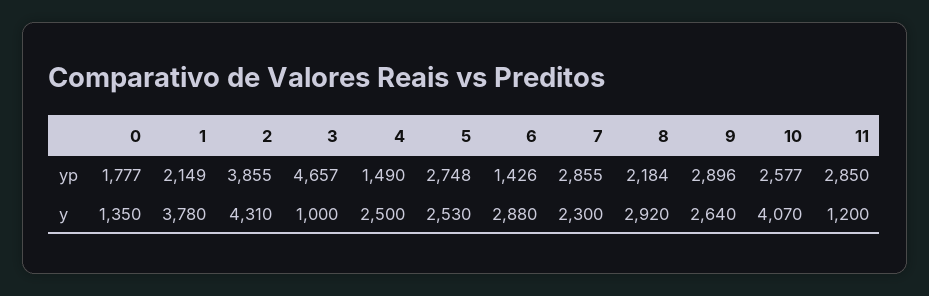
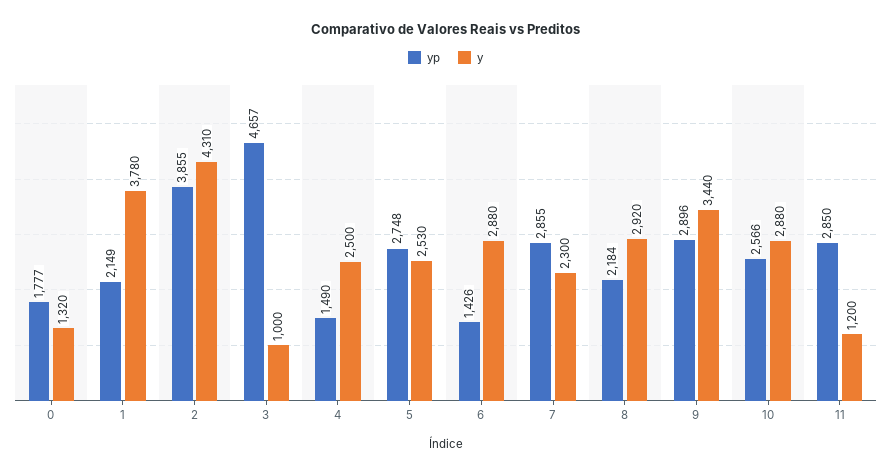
yp, 10: 2577 -> 2566
y, 0: 1350 -> 1320
y, 9: 2640 -> 3440
y, 10: 4070 -> 2880

